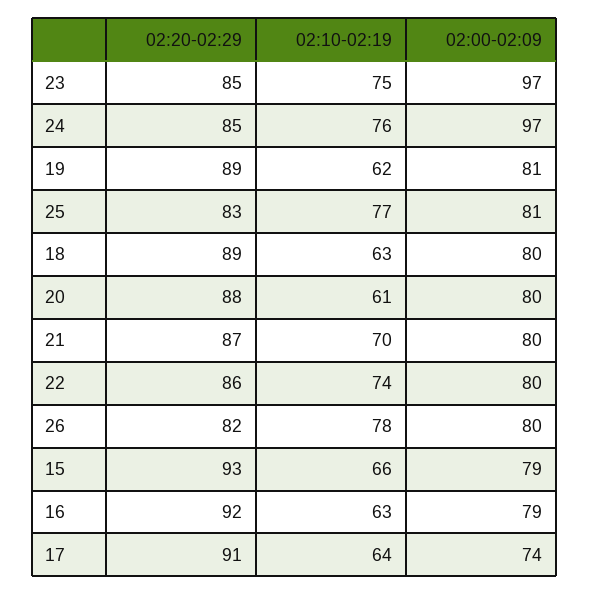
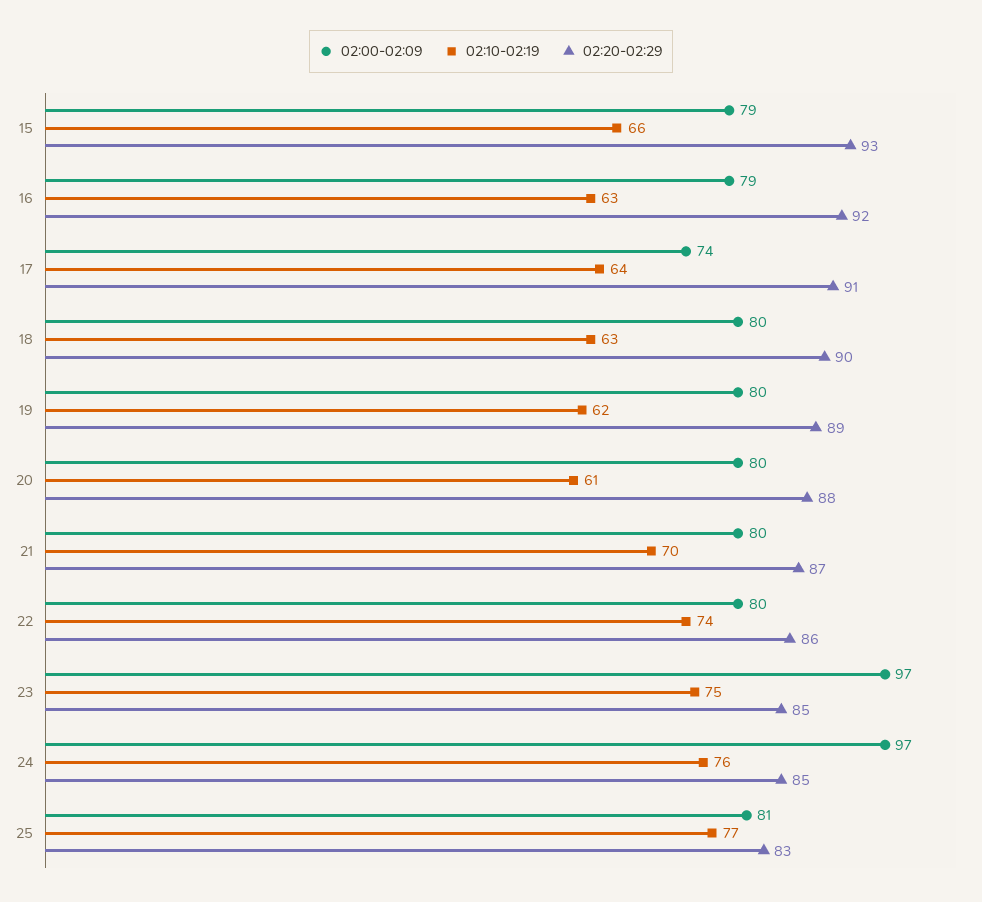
02:00-02:09, 19: 81 -> 80
02:20-02:29, 18: 89 -> 90
02:20-02:29, 26: 82 -> none
02:10-02:19, 26: 78 -> none
02:00-02:09, 26: 80 -> none

